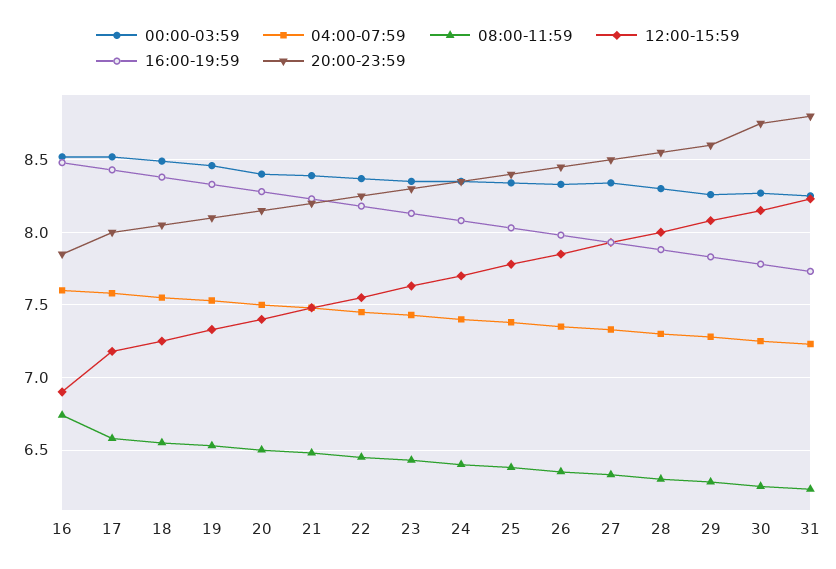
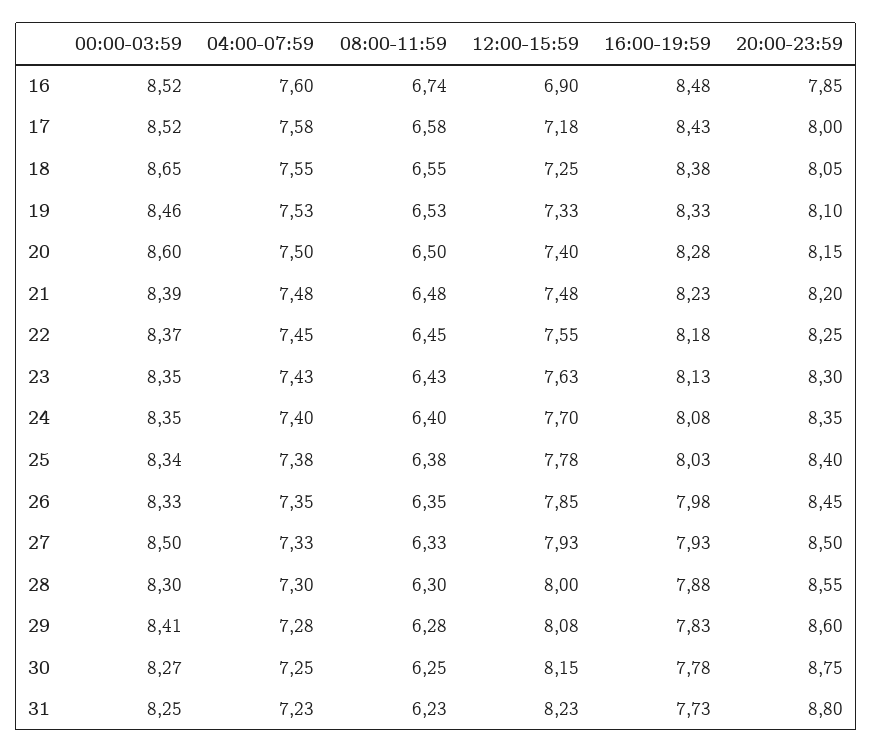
00:00-03:59, 18: 8.5 -> 8.65
00:00-03:59, 20: 8.4 -> 8.6
00:00-03:59, 27: 8.35 -> 8.5
00:00-03:59, 29: 8.25 -> 8.41

